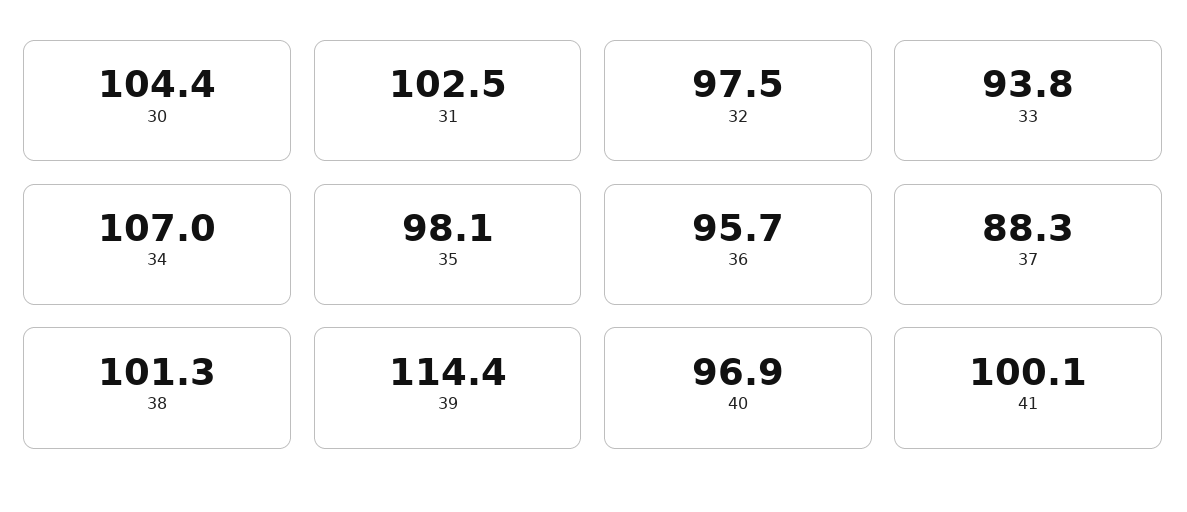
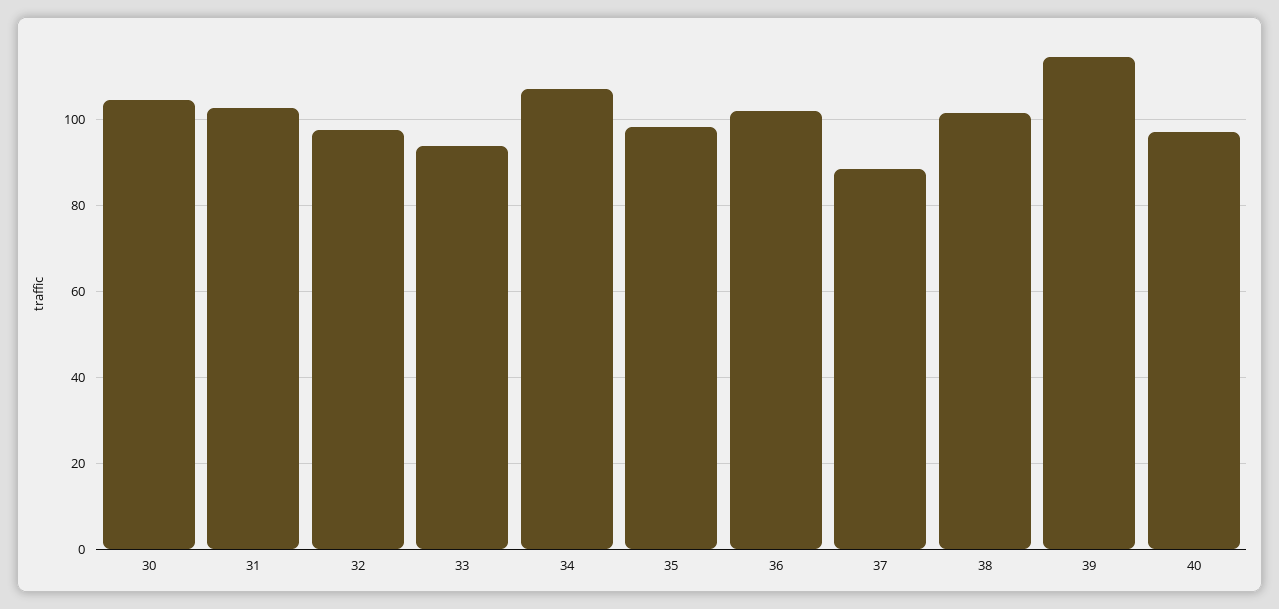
36: 95.7 -> 102
41: 100.1 -> none

